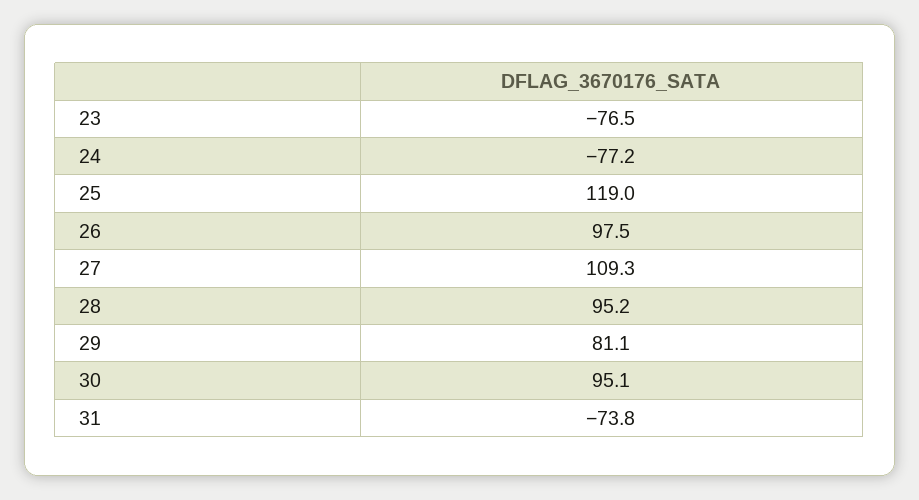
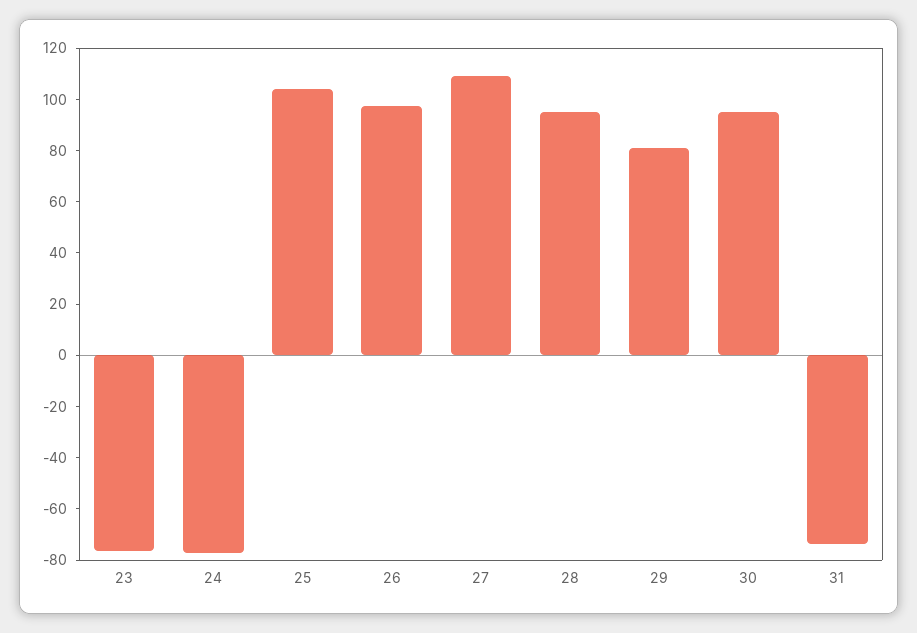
25: 119 -> 105

